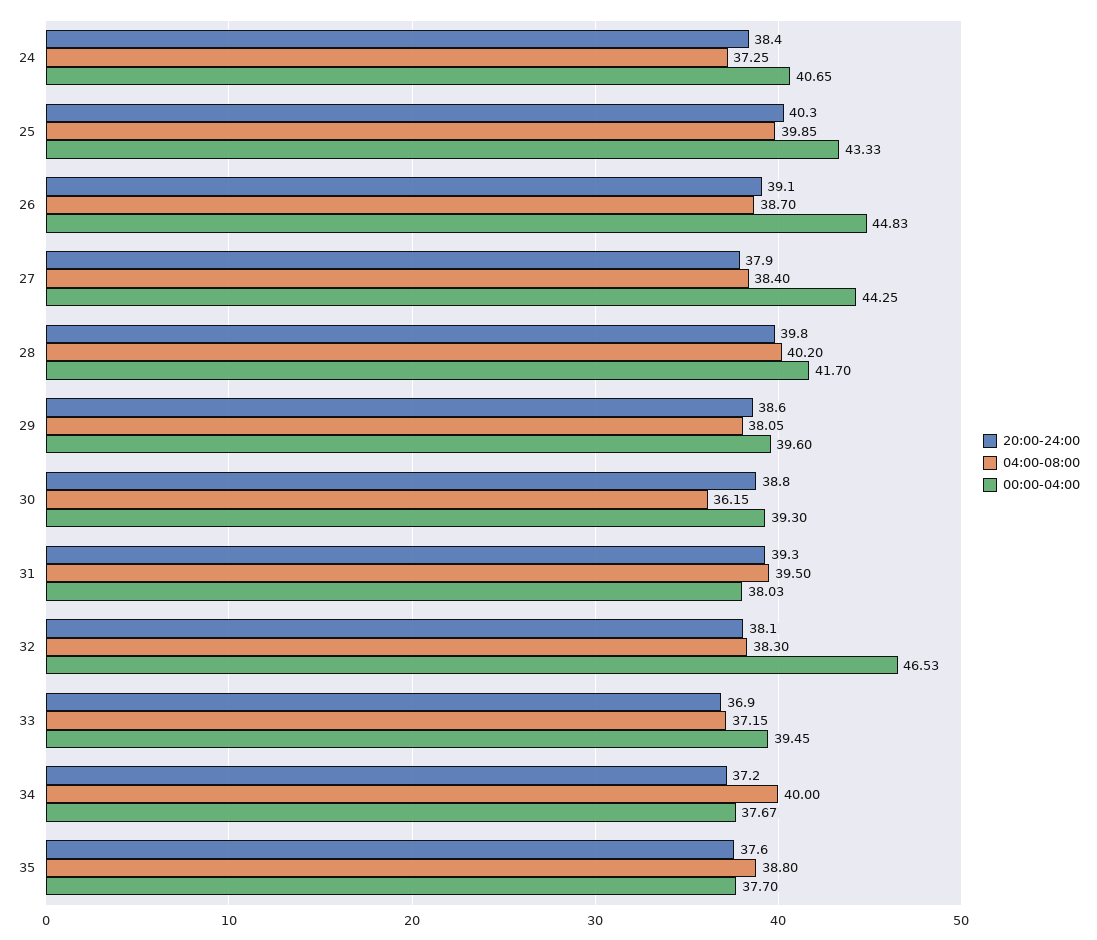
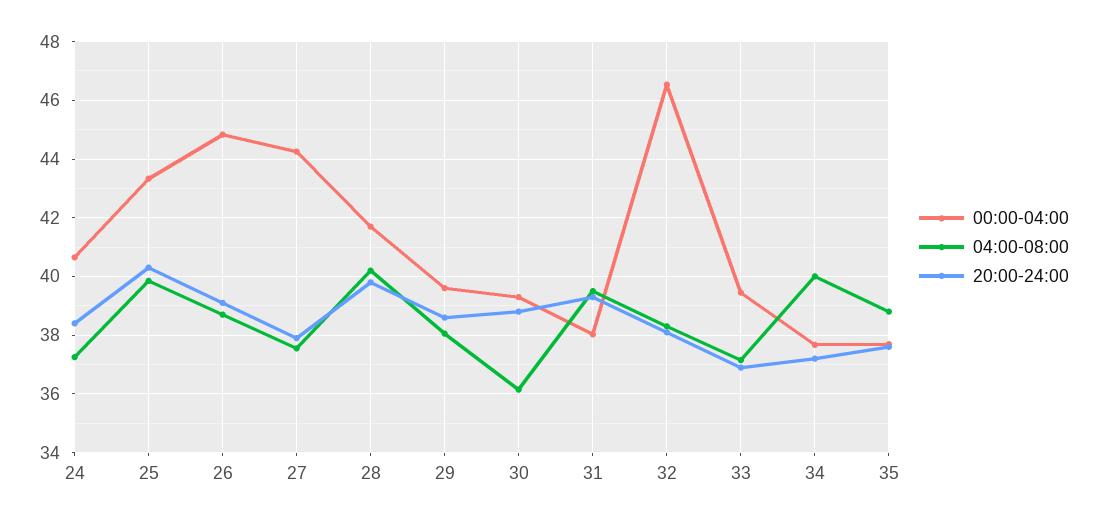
04:00-08:00, 27: 38.4 -> 37.5

